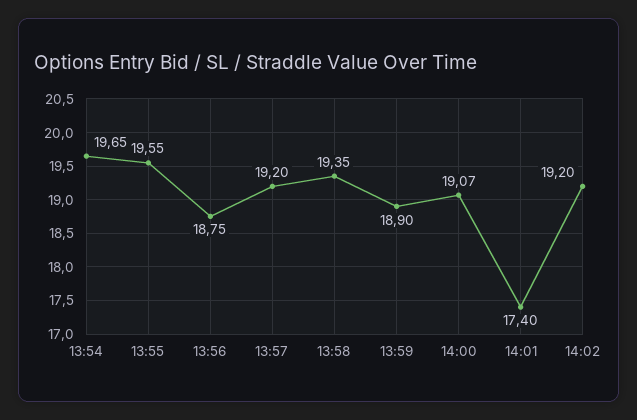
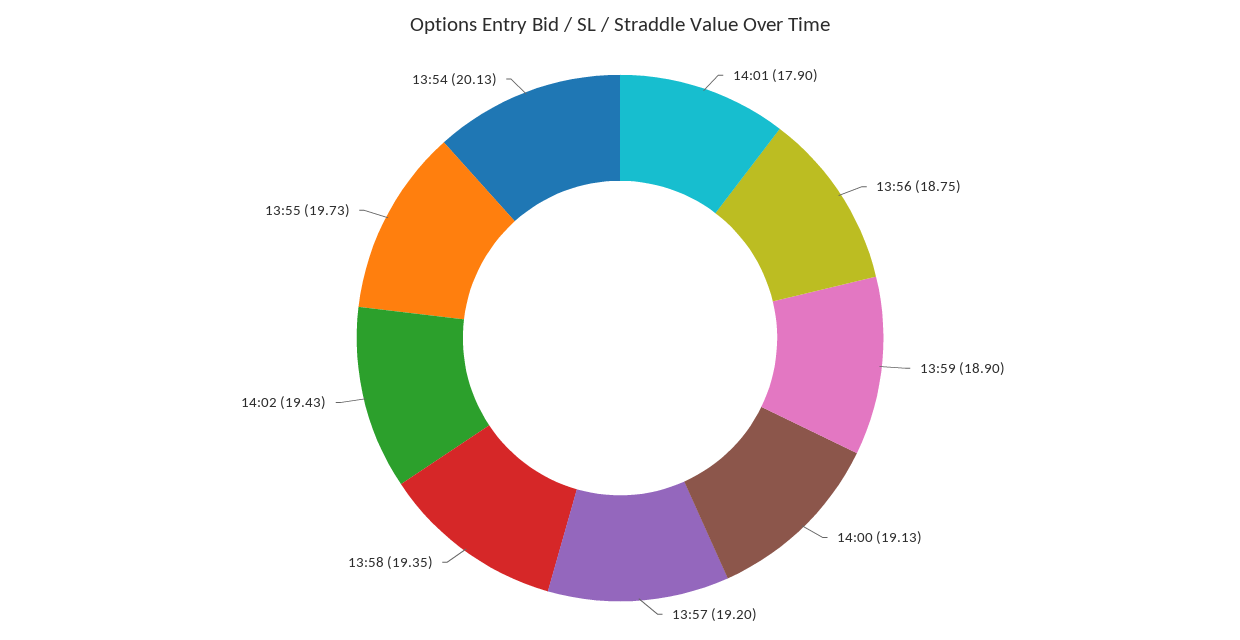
13:54: 19.65 -> 20.13
13:55: 19.55 -> 19.73
14:00: 19.07 -> 19.13
14:01: 17.4 -> 17.9
14:02: 19.2 -> 19.43

